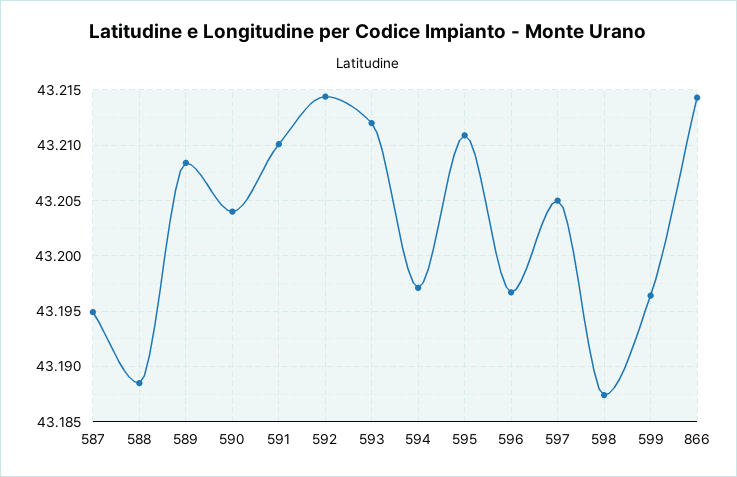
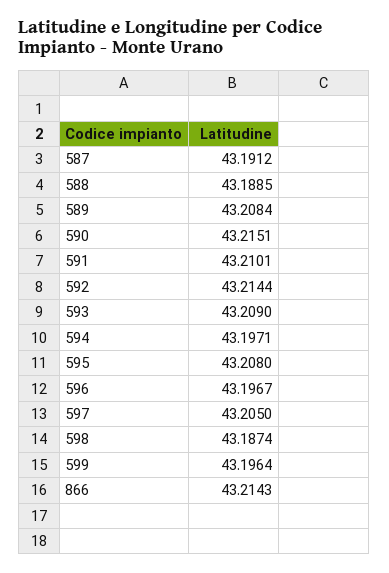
587: 43.195 -> 43.1912
590: 43.204 -> 43.2151
593: 43.212 -> 43.209
595: 43.211 -> 43.208

